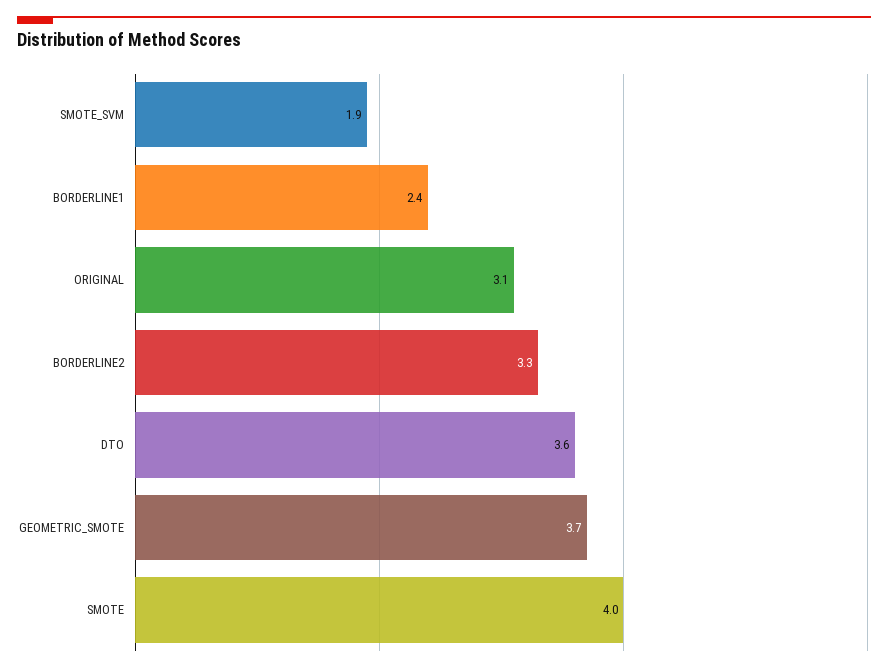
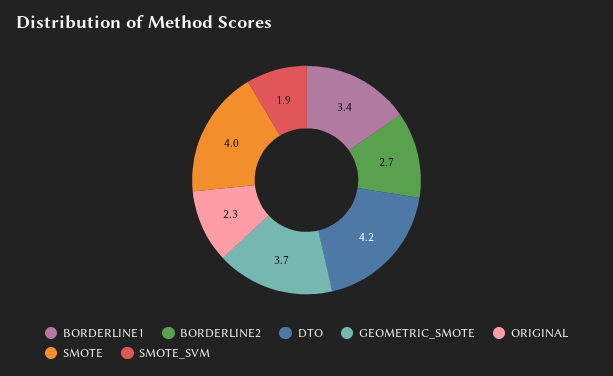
BORDERLINE1: 2.4 -> 3.4
ORIGINAL: 3.1 -> 2.3
BORDERLINE2: 3.3 -> 2.7
DTO: 3.6 -> 4.2

